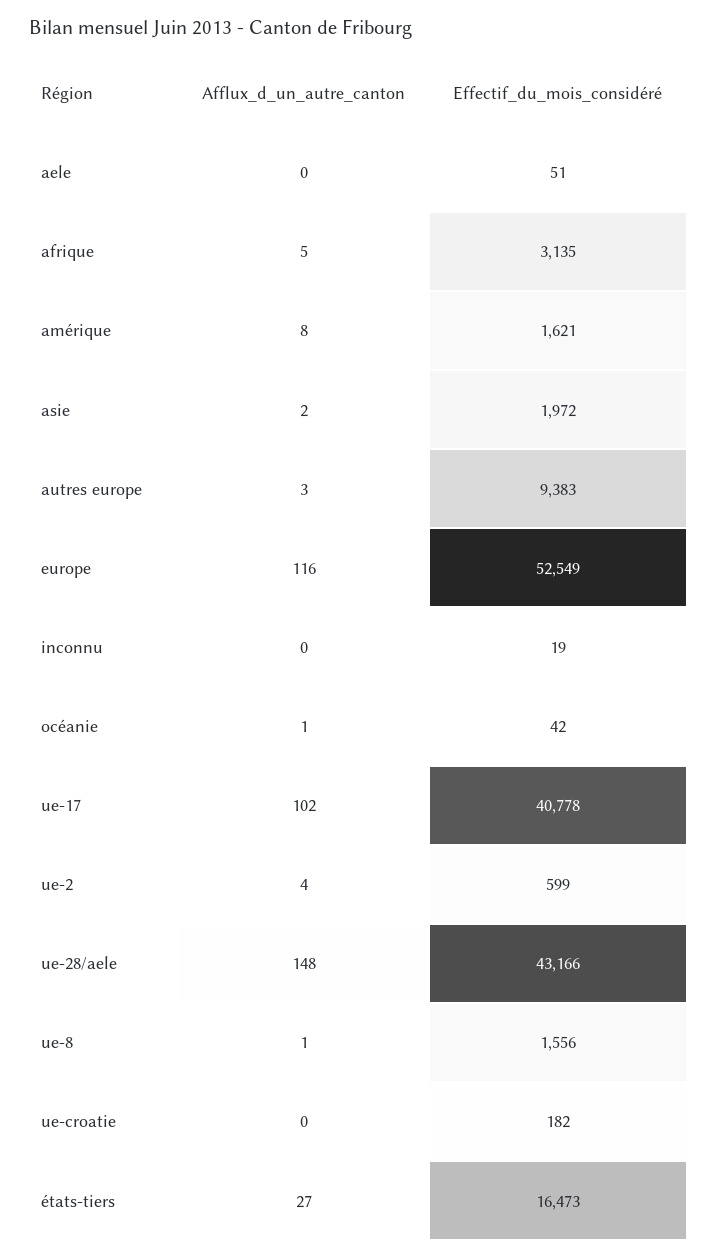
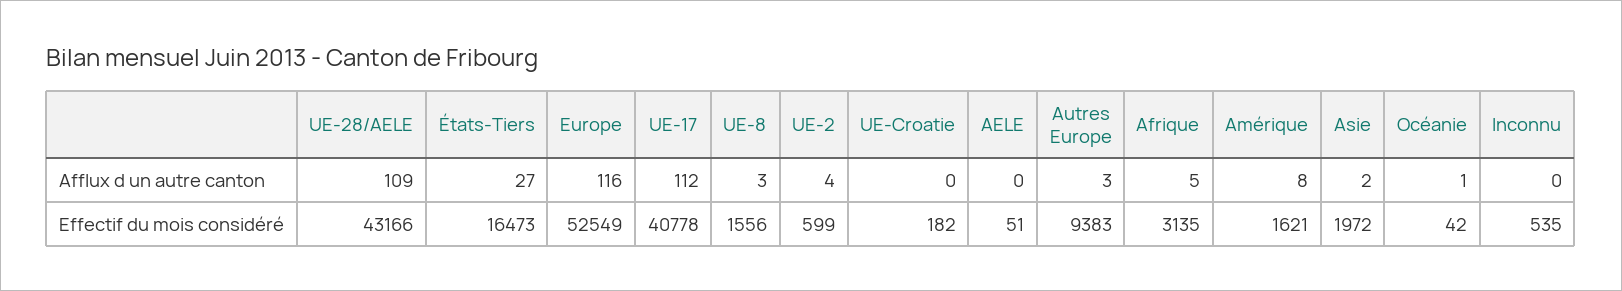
Effectif_du_mois_considéré, inconnu: 19 -> 535
Afflux_d_un_autre_canton, ue-17: 102 -> 112
Afflux_d_un_autre_canton, ue-28/aele: 148 -> 109
Afflux_d_un_autre_canton, ue-8: 1 -> 3

